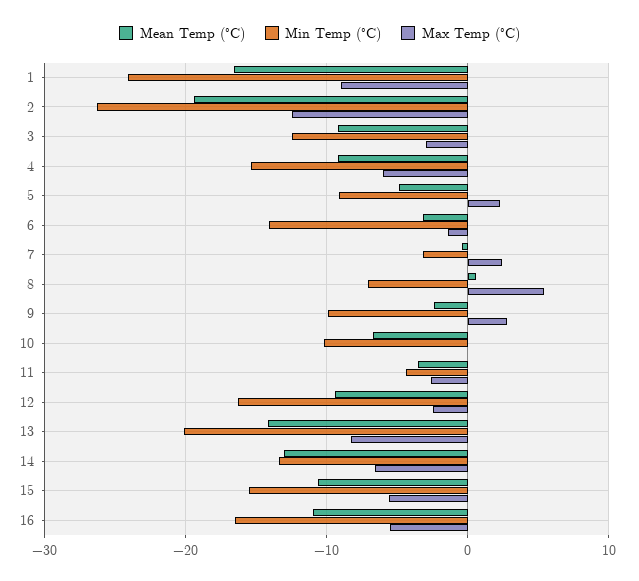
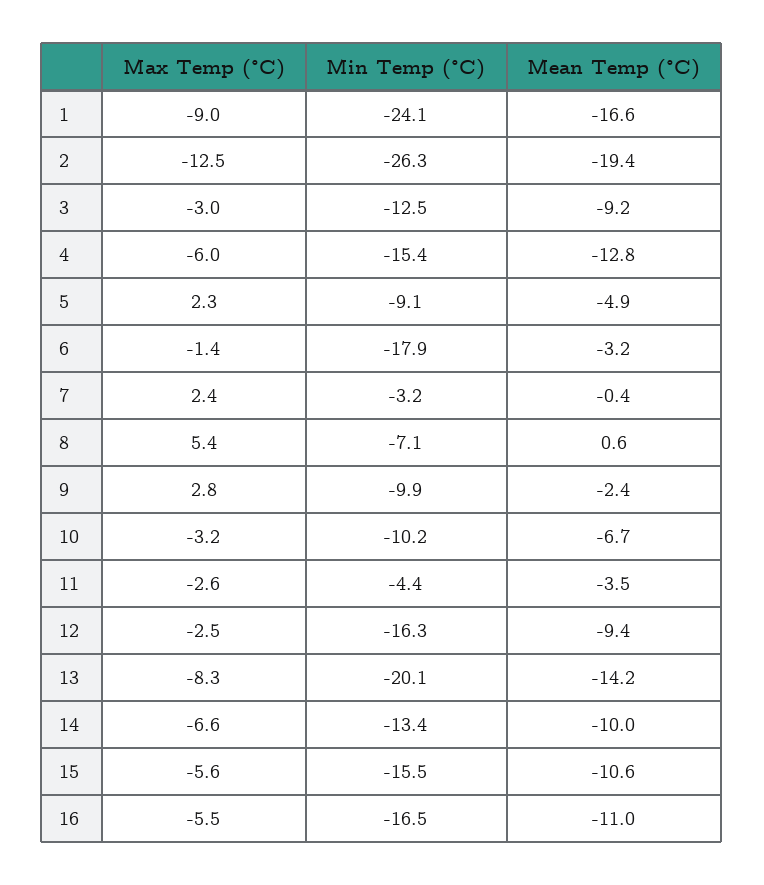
Mean Temp (°C), 4: -9 -> -12.8
Min Temp (°C), 6: -14 -> -17.9
Max Temp (°C), 10: 0 -> -3.2
Mean Temp (°C), 14: -13 -> -10

